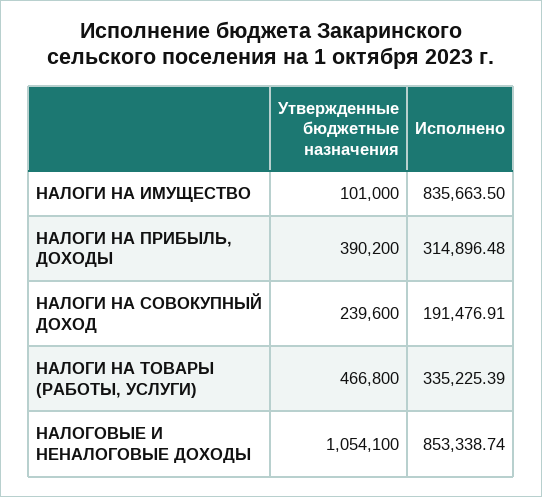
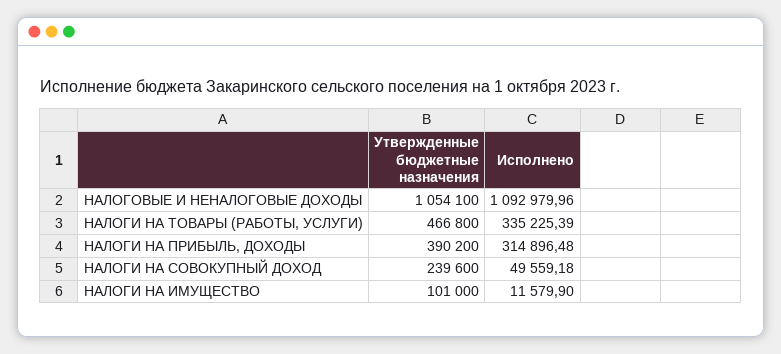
Исполнено, НАЛОГИ НА ИМУЩЕСТВО: 835663.5 -> 11579.9
Исполнено, НАЛОГИ НА СОВОКУПНЫЙ ДОХОД: 191476.91 -> 49559.18
Исполнено, НАЛОГОВЫЕ И НЕНАЛОГОВЫЕ ДОХОДЫ: 853338.74 -> 1092979.96

